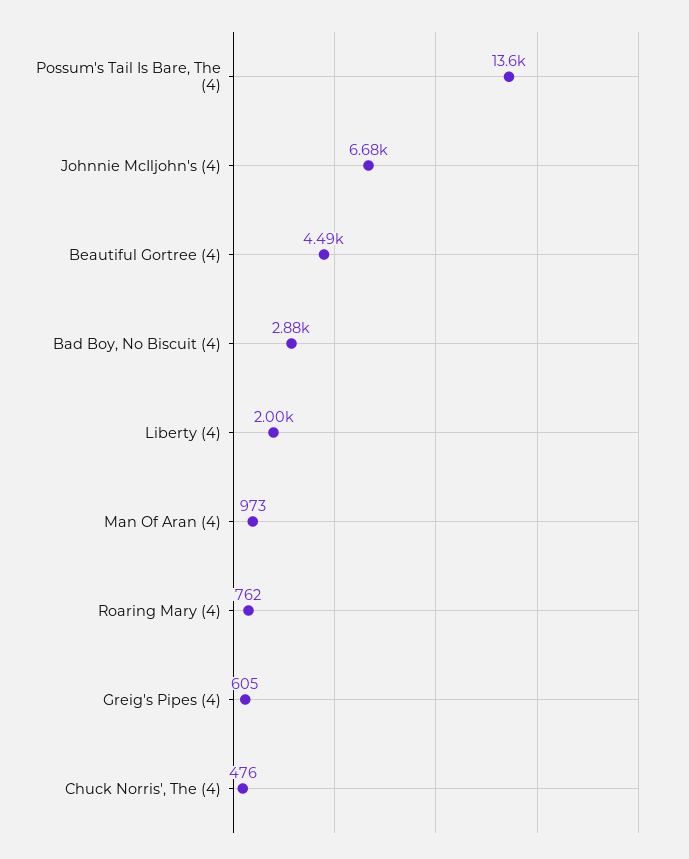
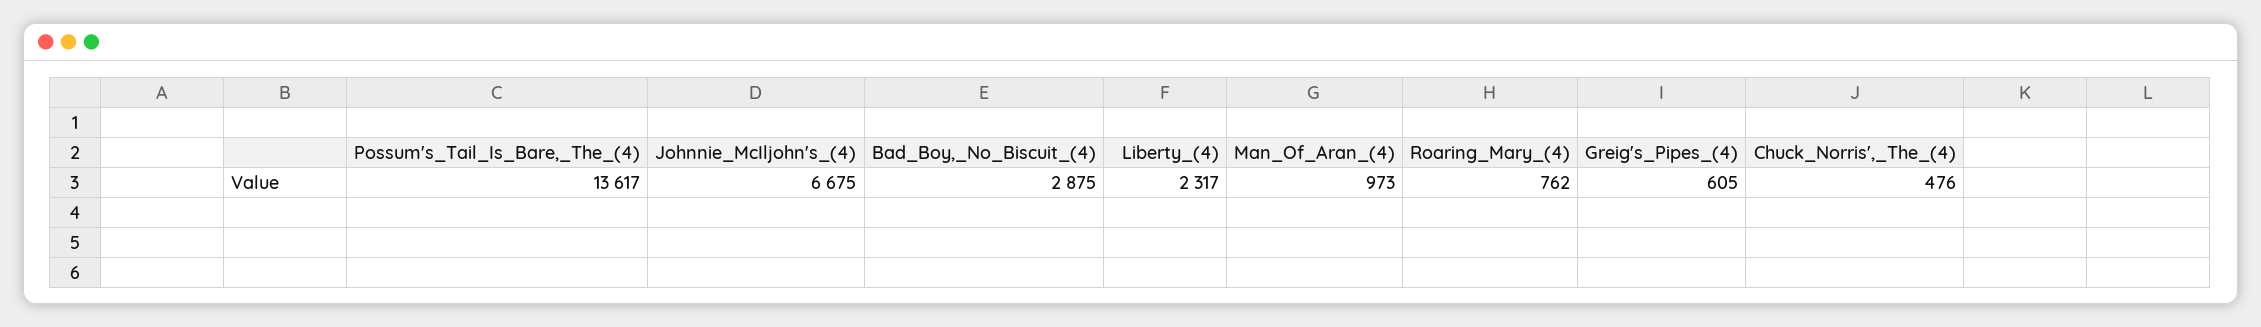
Beautiful Gortree (4): 4490 -> none
Liberty (4): 2000 -> 2317

